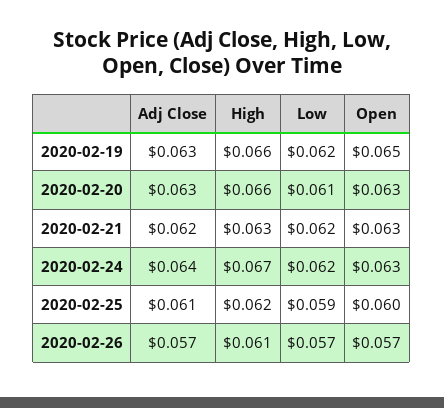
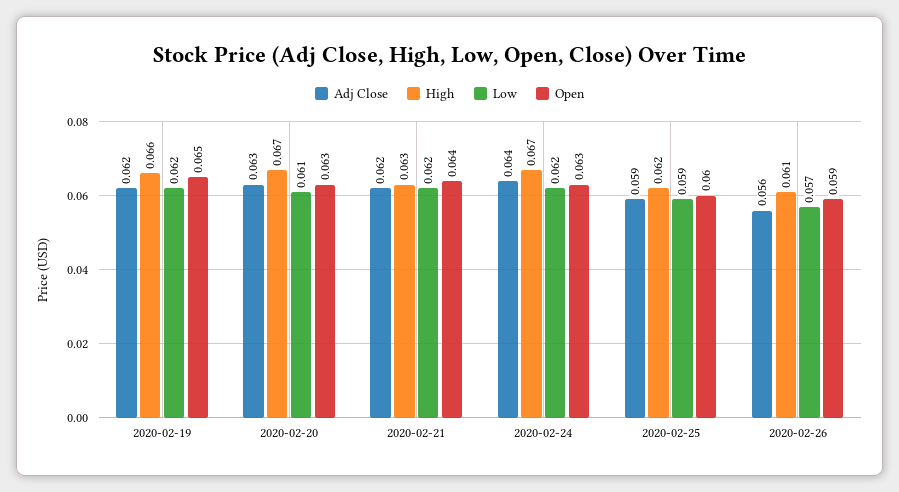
Adj Close, 2020-02-19: 0.063 -> 0.062
High, 2020-02-20: 0.066 -> 0.067
Open, 2020-02-21: 0.063 -> 0.064
Adj Close, 2020-02-25: 0.061 -> 0.059
Adj Close, 2020-02-26: 0.057 -> 0.056
Open, 2020-02-26: 0.057 -> 0.059

